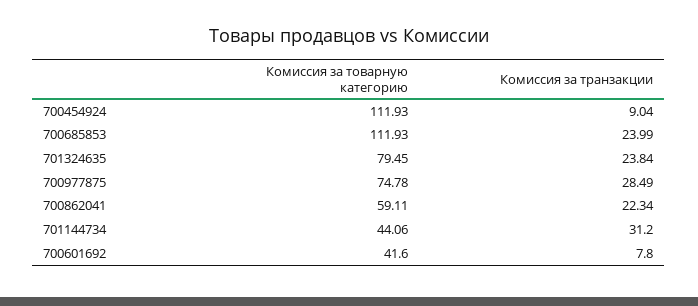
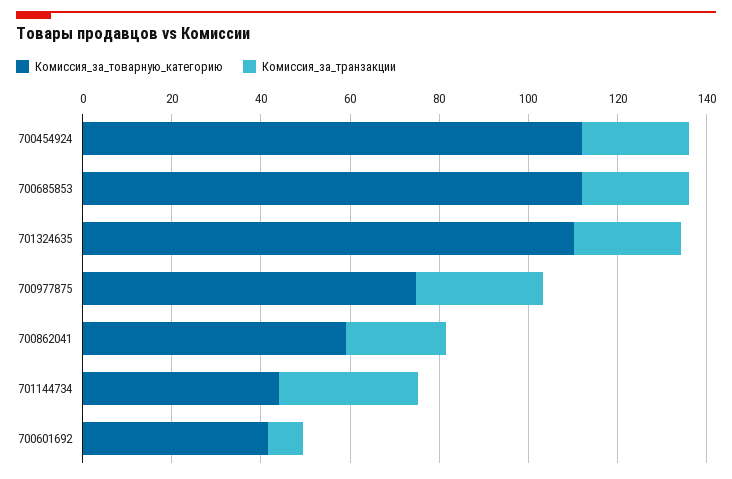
Комиссия за транзакции, 700454924: 9.04 -> 25
Комиссия за товарную категорию, 701324635: 79.45 -> 110

